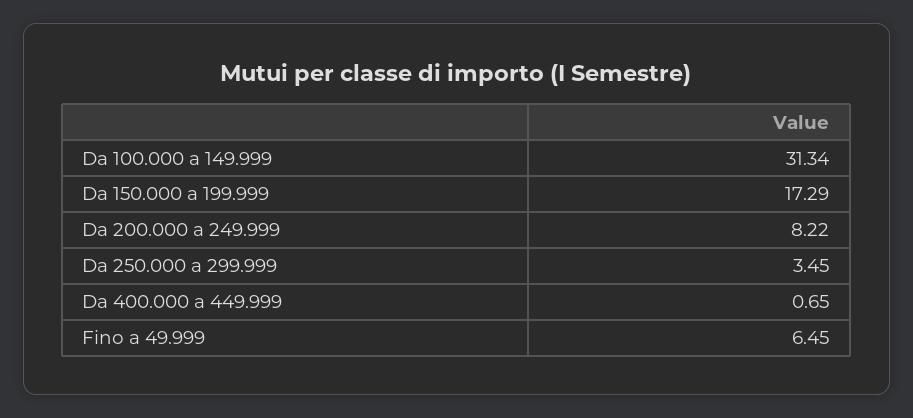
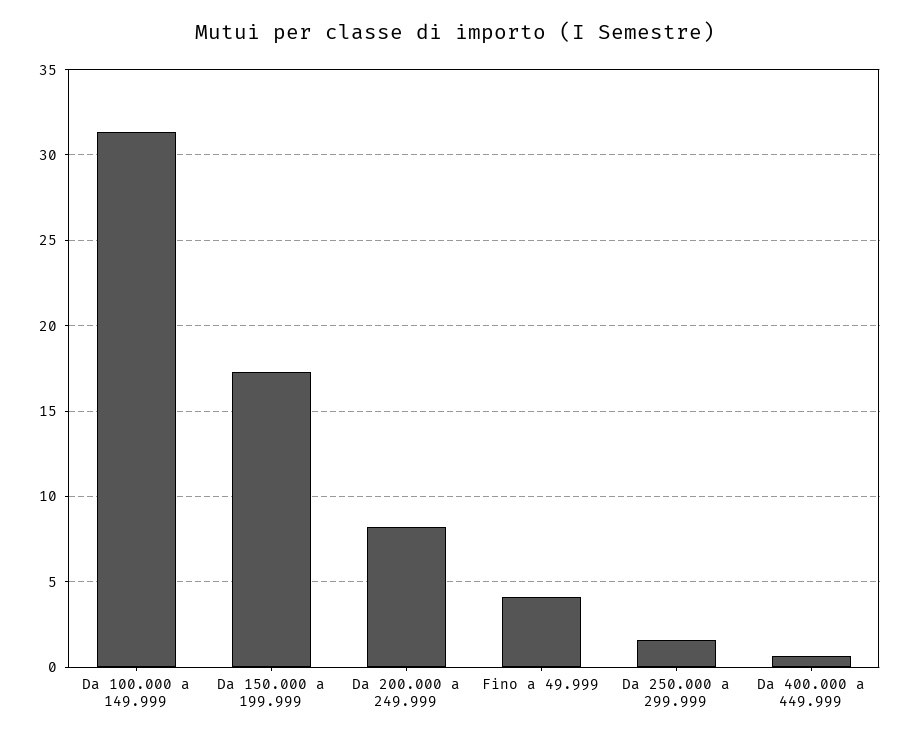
Da 250.000 a 299.999: 3.45 -> 1.5
Fino a 49.999: 6.45 -> 4

